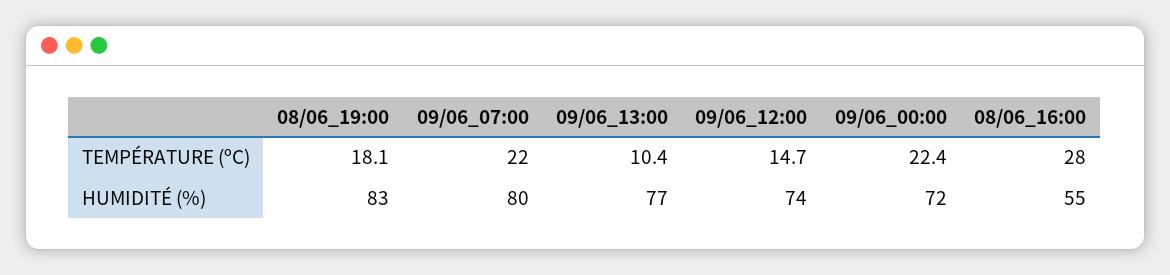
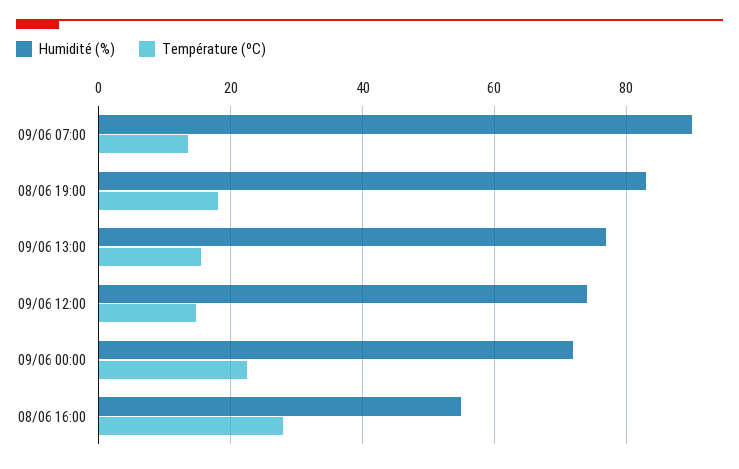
TEMPÉRATURE (ºC), 09/06_07:00: 22 -> 14
TEMPÉRATURE (ºC), 09/06_13:00: 10.4 -> 16
HUMIDITÉ (%), 09/06_07:00: 80 -> 90

